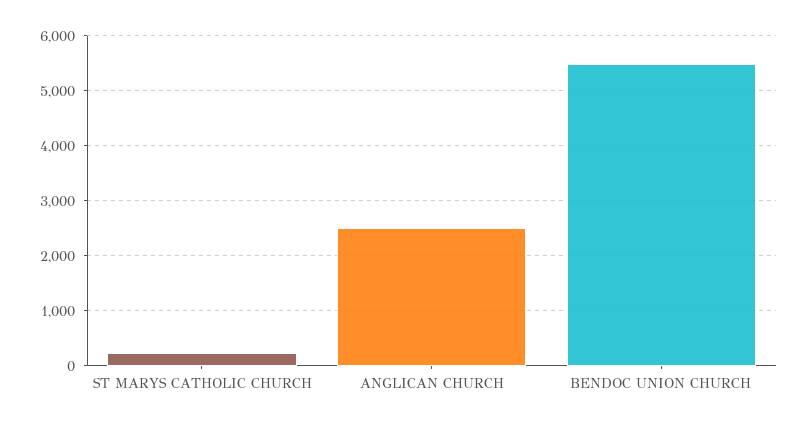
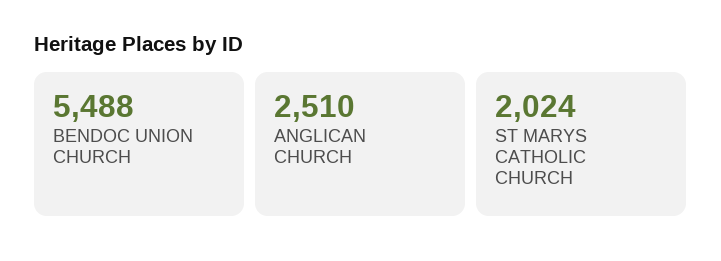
ST MARYS CATHOLIC CHURCH: 200 -> 2024

